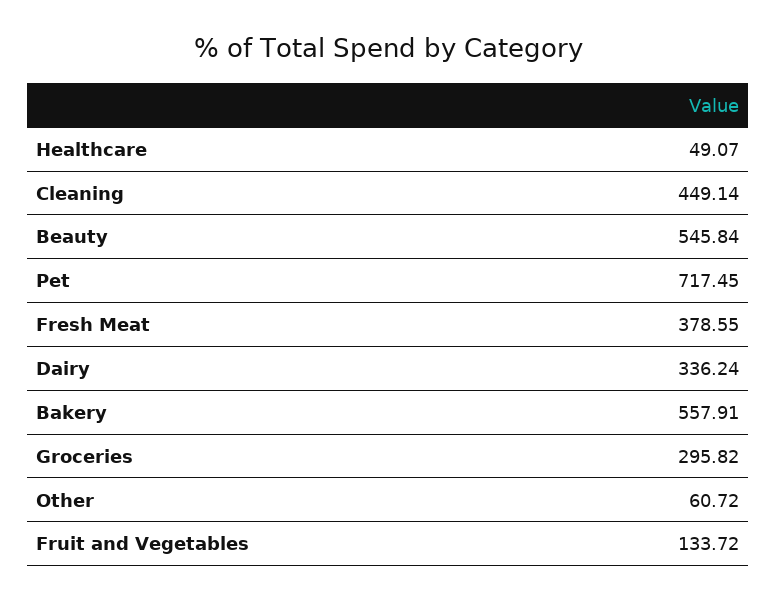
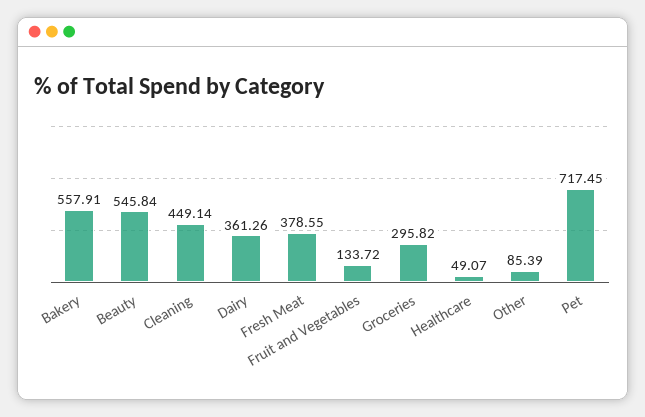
Dairy: 336.24 -> 361.26
Other: 60.72 -> 85.39

